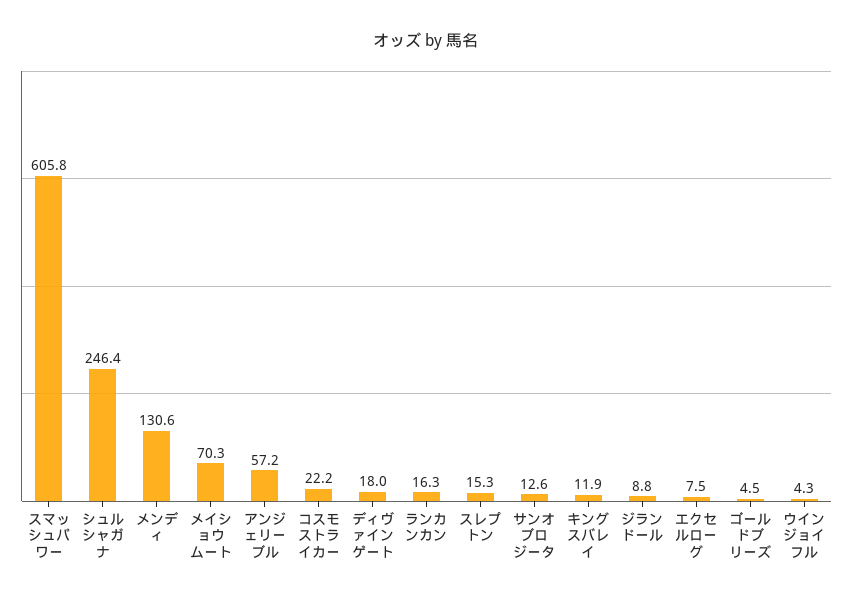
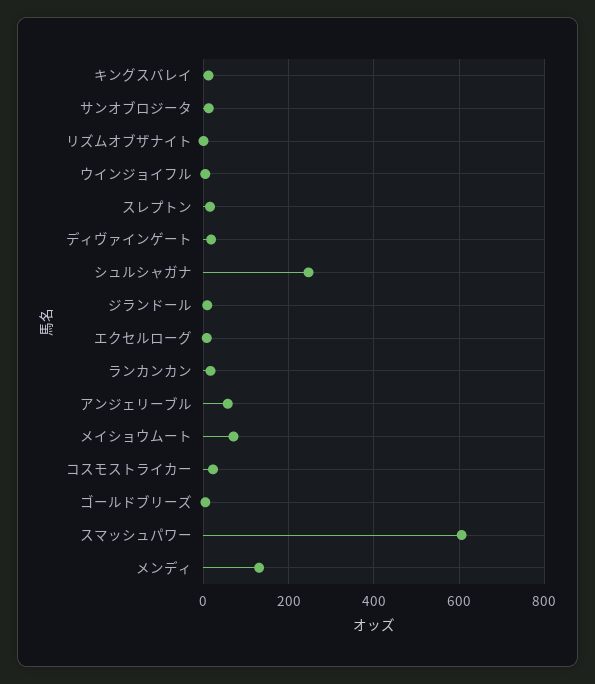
リズムオブザナイト: none -> 0

